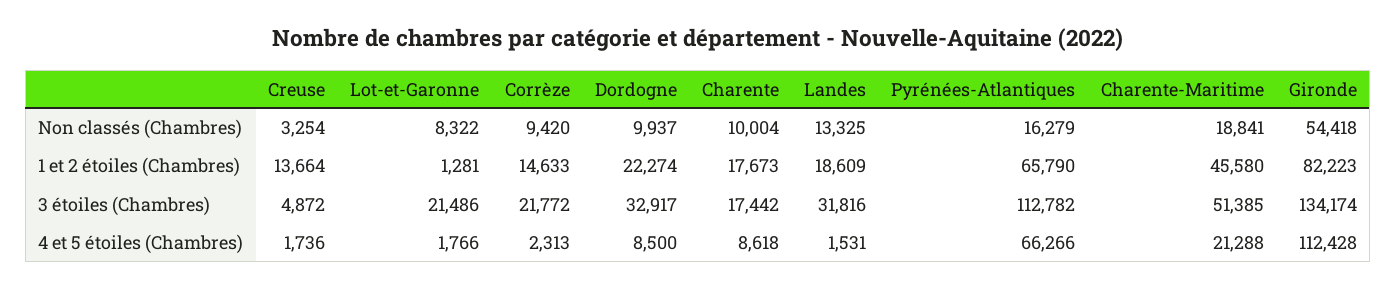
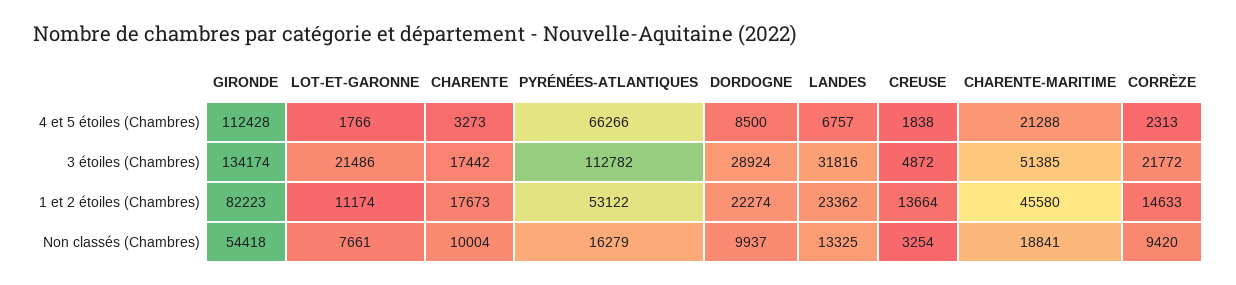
Lot-et-Garonne, Non classés (Chambres): 8322 -> 7661
Lot-et-Garonne, 1 et 2 étoiles (Chambres): 1281 -> 11174
Landes, 1 et 2 étoiles (Chambres): 18609 -> 23362
Pyrénées-Atlantiques, 1 et 2 étoiles (Chambres): 65790 -> 53122
Dordogne, 3 étoiles (Chambres): 32917 -> 28924
Creuse, 4 et 5 étoiles (Chambres): 1736 -> 1838
Charente, 4 et 5 étoiles (Chambres): 8618 -> 3273
Landes, 4 et 5 étoiles (Chambres): 1531 -> 6757

